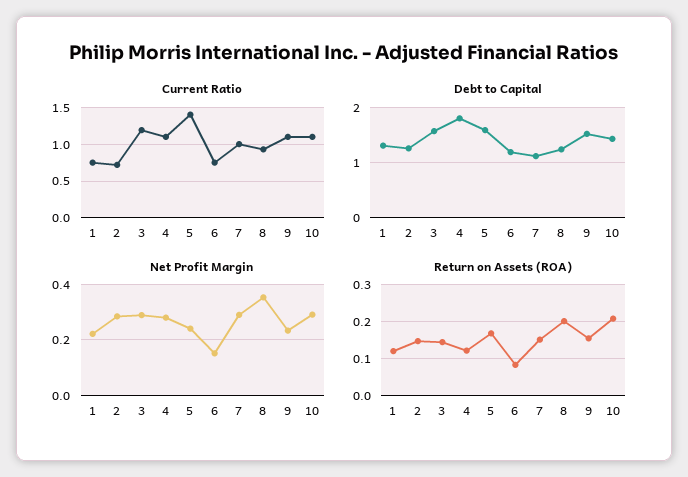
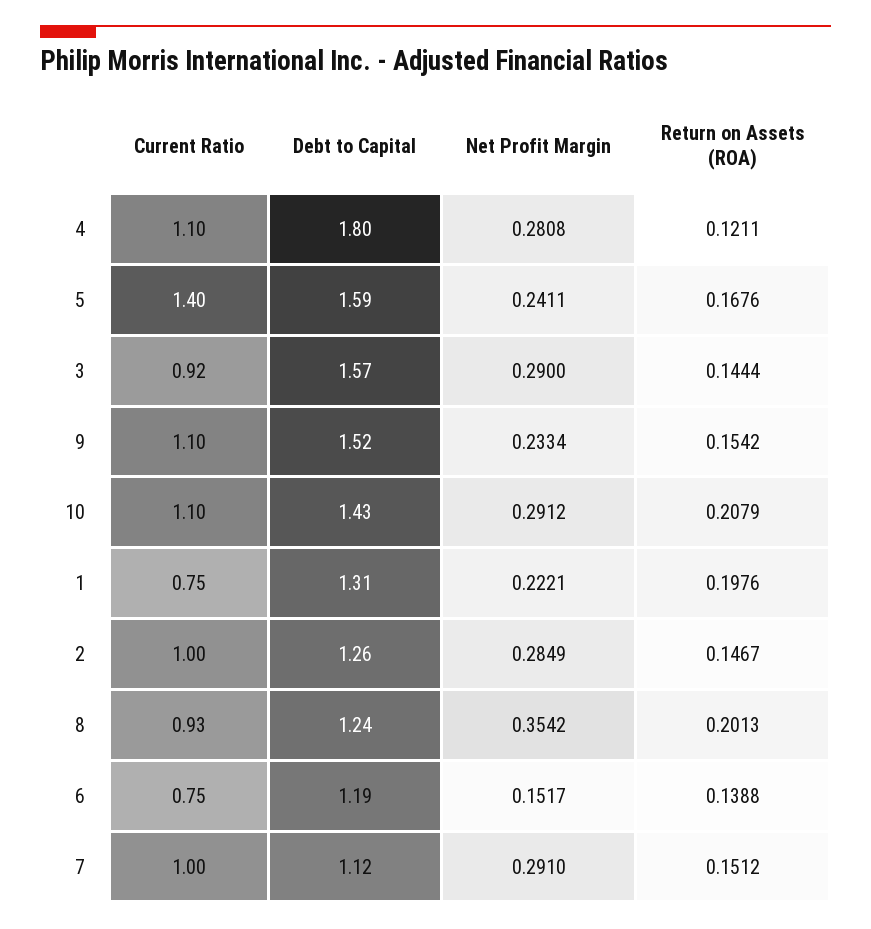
Current Ratio, 2: 0.7 -> 1
Current Ratio, 3: 1.2 -> 0.92
Return on Assets (ROA), 1: 0.12 -> 0.1976
Return on Assets (ROA), 6: 0.08 -> 0.1388

